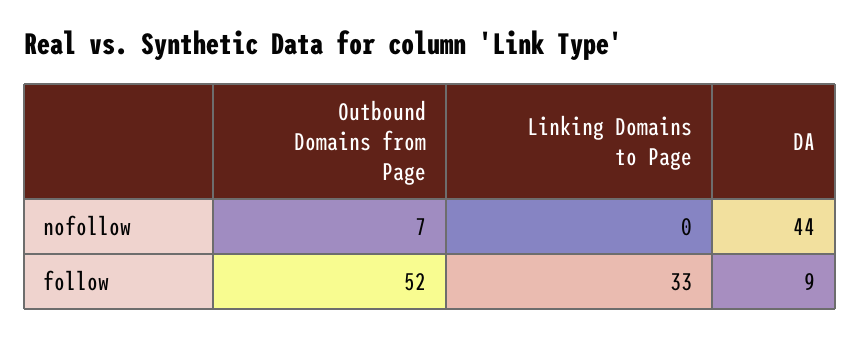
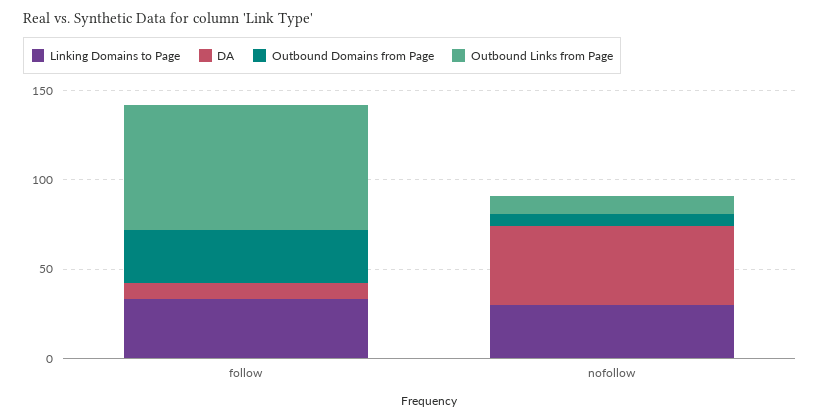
Linking Domains to Page, nofollow: 0 -> 30
Outbound Domains from Page, follow: 52 -> 30
Outbound Links from Page, follow: none -> 70
Outbound Links from Page, nofollow: none -> 10

